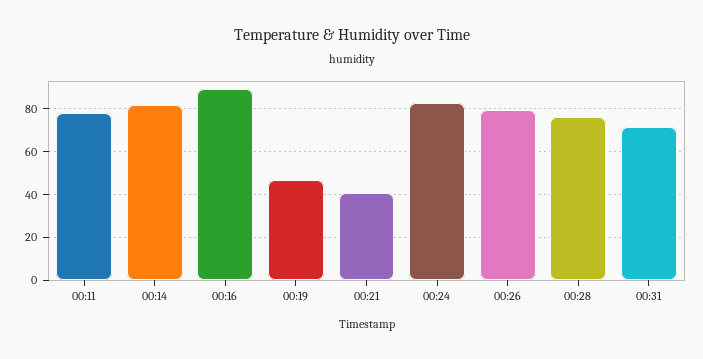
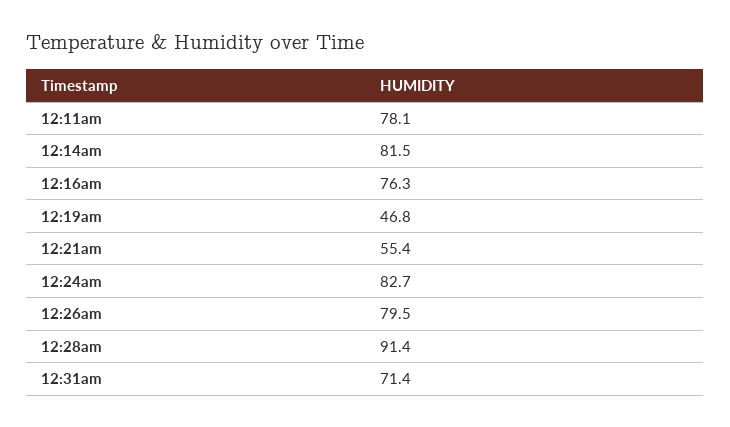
00:16: 90 -> 76.3
00:21: 40 -> 55.4
00:28: 75 -> 91.4

